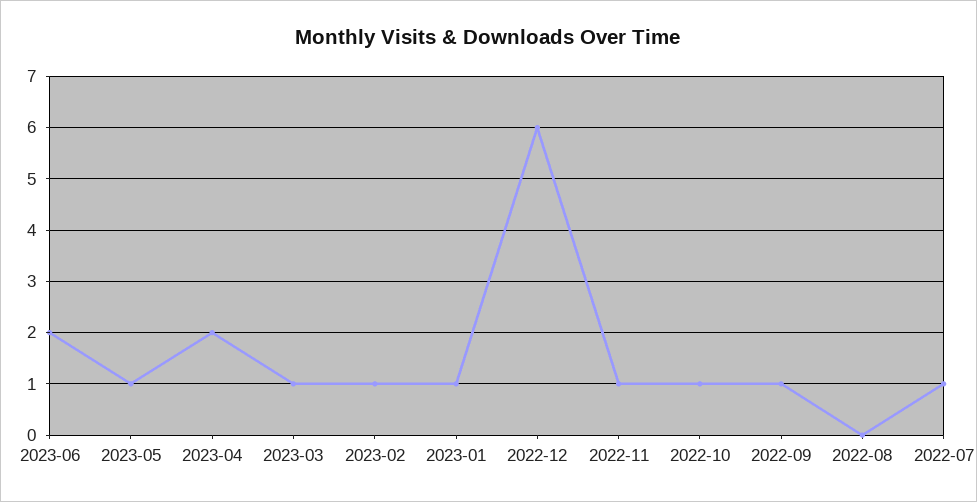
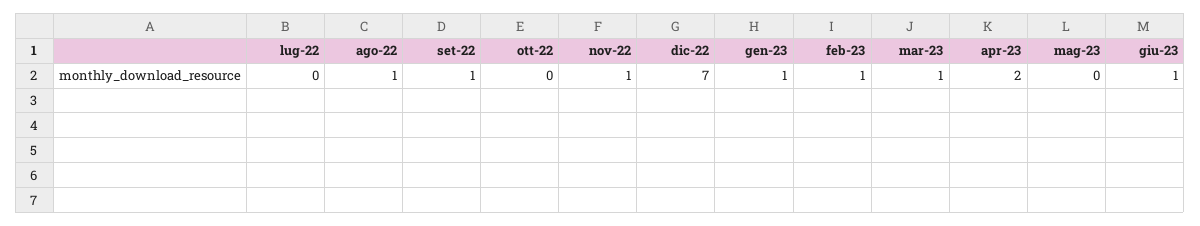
2023-06: 2 -> 1
2023-05: 1 -> 0
2022-12: 6 -> 7
2022-10: 1 -> 0
2022-08: 0 -> 1
2022-07: 1 -> 0

